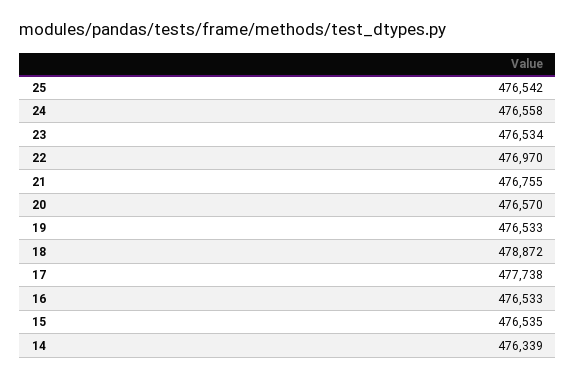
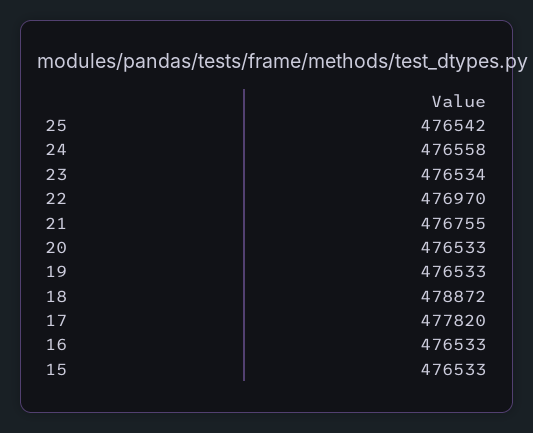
20: 476570 -> 476533
17: 477738 -> 477820
15: 476535 -> 476533
14: 476339 -> none

